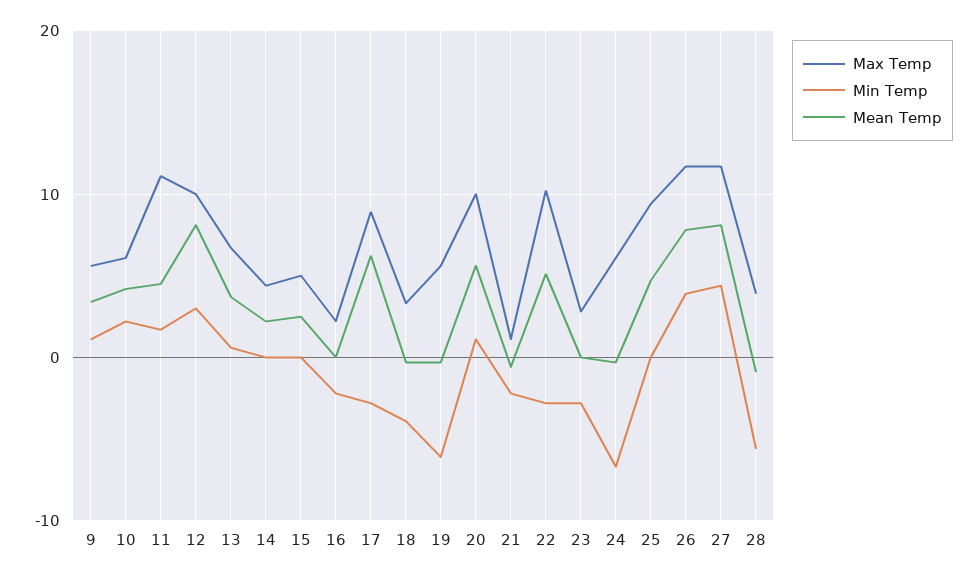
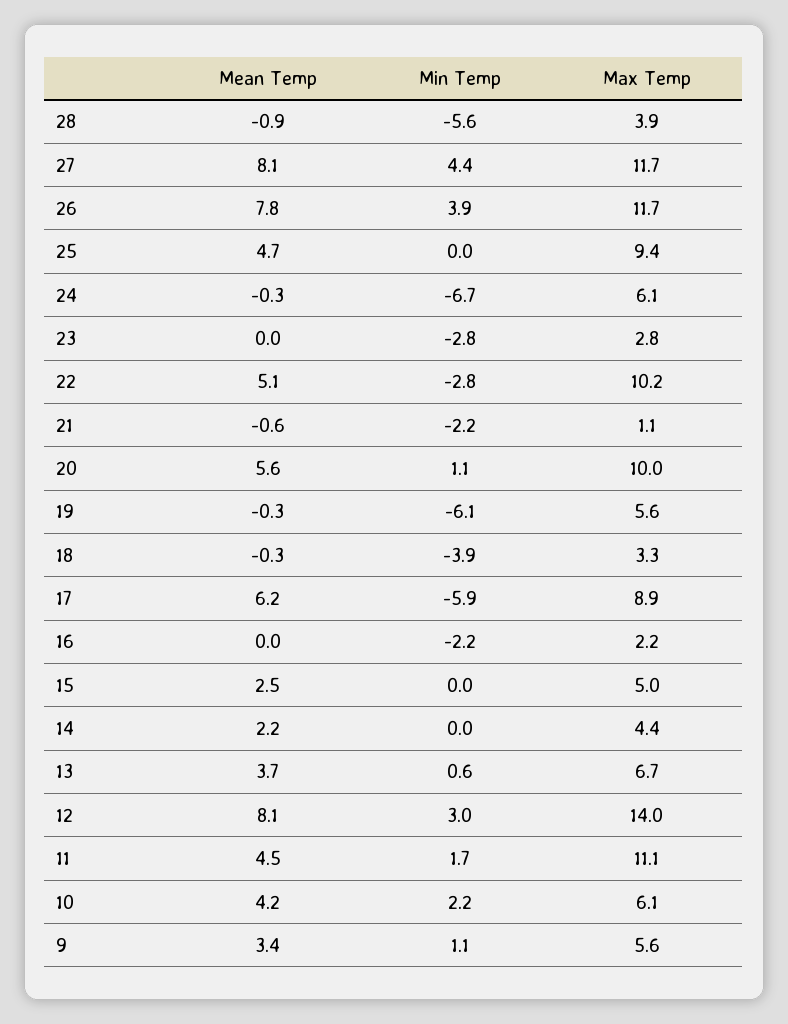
Max Temp, 12: 10 -> 14
Min Temp, 17: -3 -> -5.9

